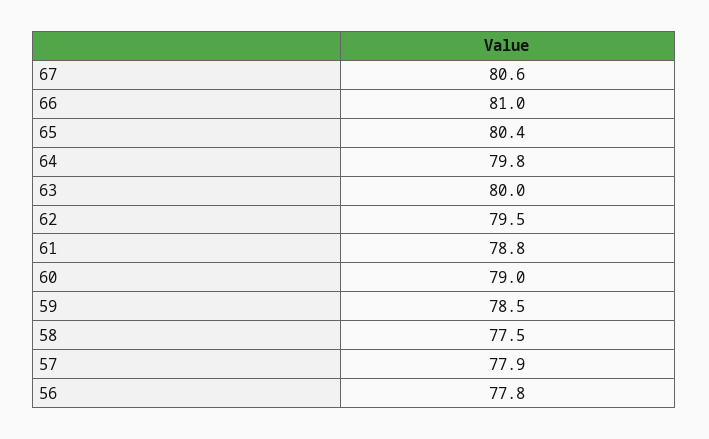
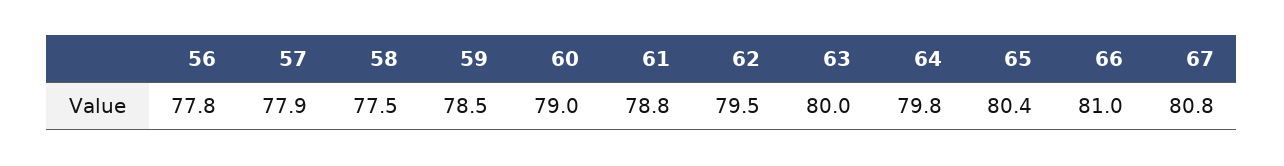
67: 80.6 -> 80.8

